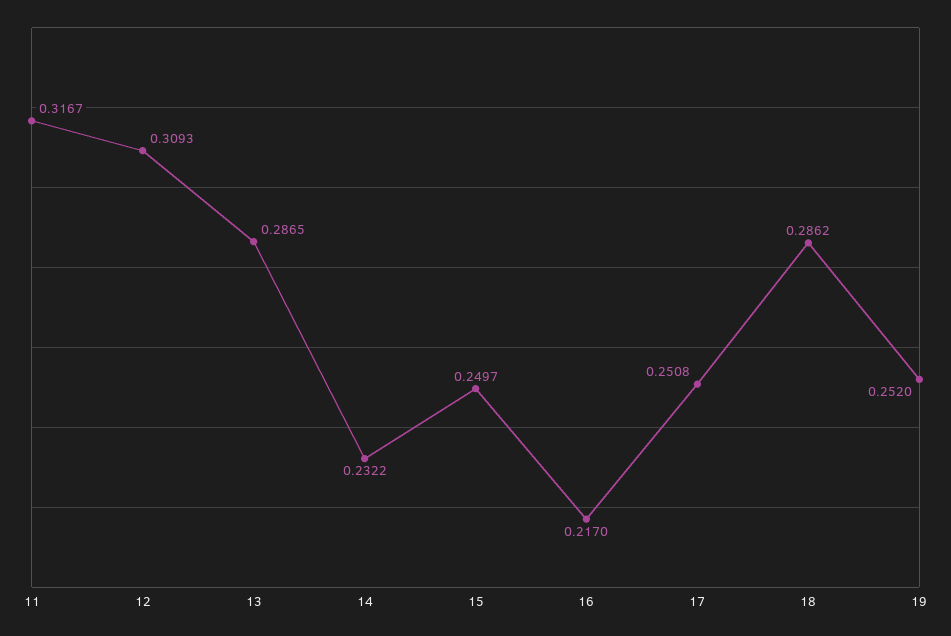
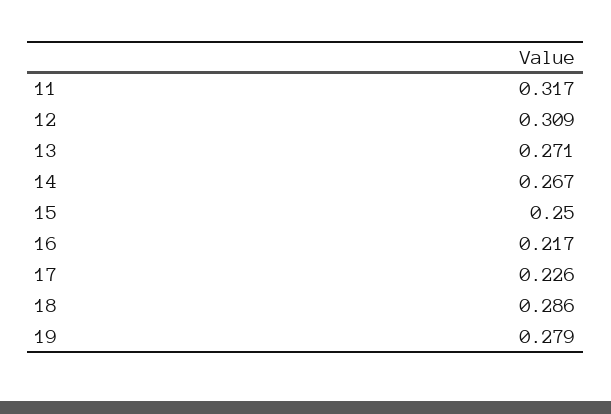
13: 0.2865 -> 0.271
14: 0.2322 -> 0.267
17: 0.2508 -> 0.226
19: 0.252 -> 0.279

